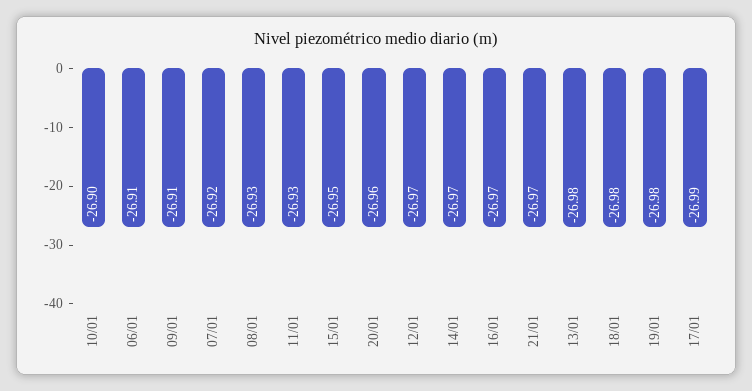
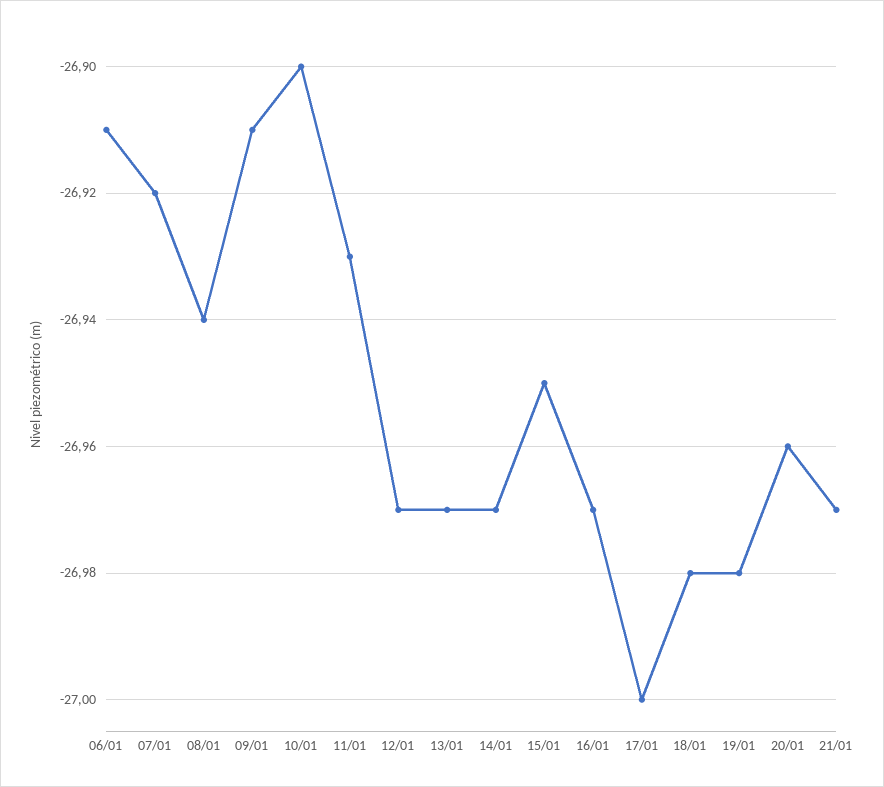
08/01: -26.93 -> -26.94
13/01: -26.98 -> -26.97
17/01: -26.99 -> -27

